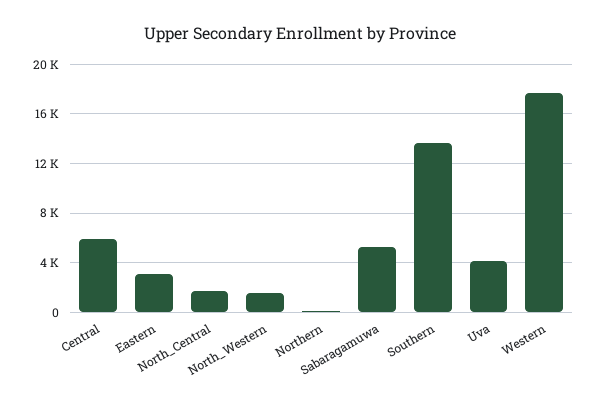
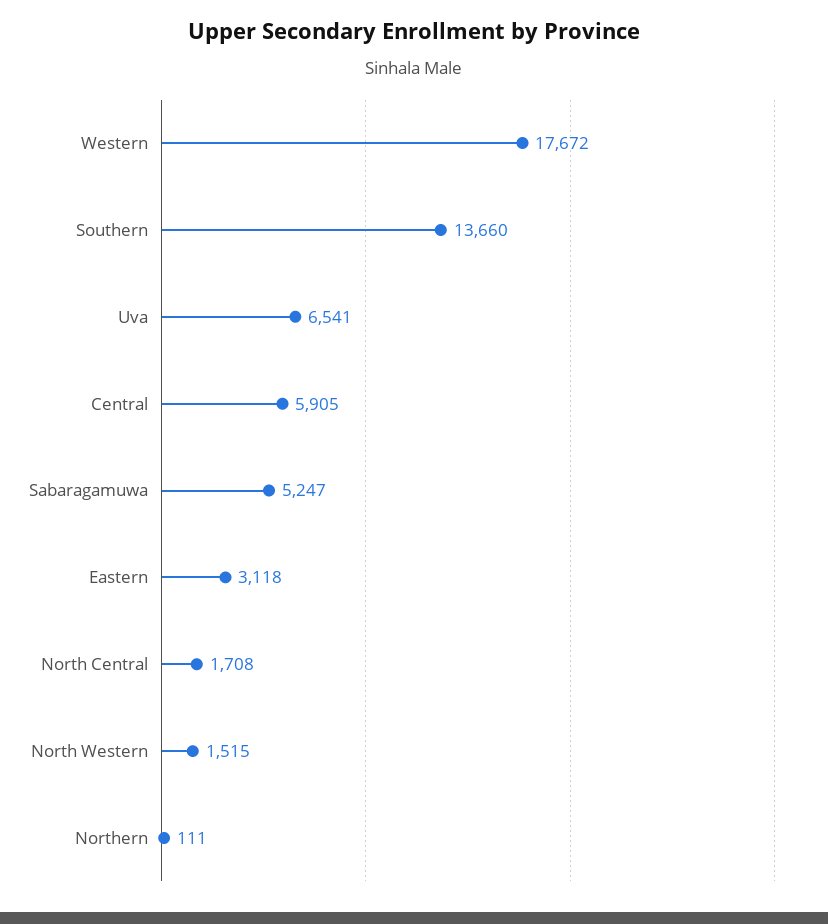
Uva: 4000 -> 6541

